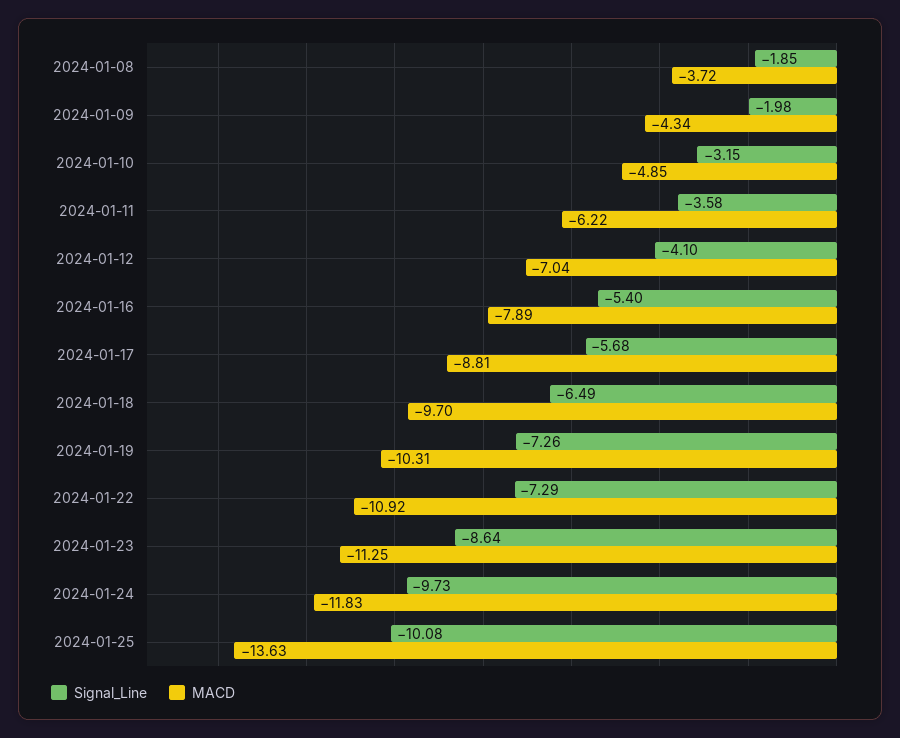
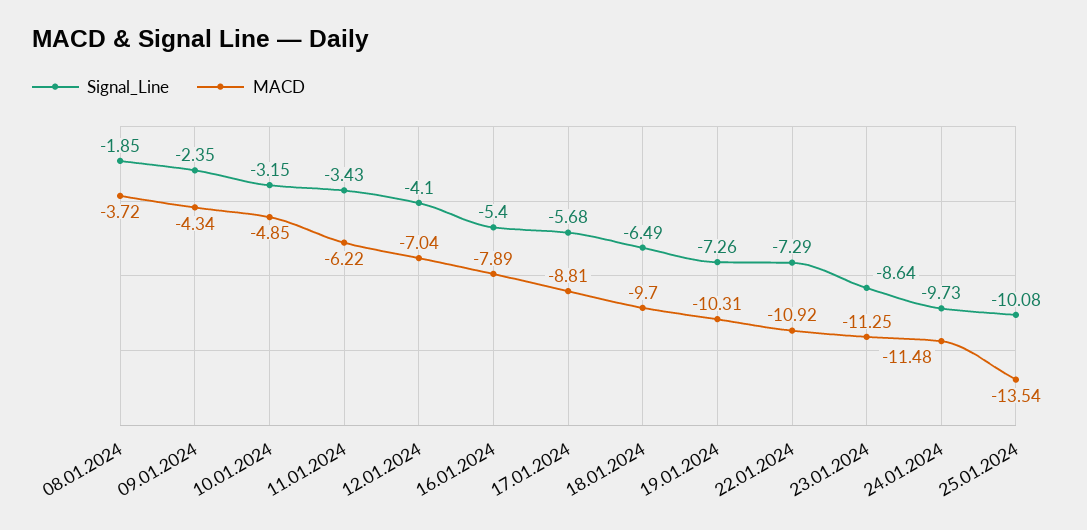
Signal_Line, 2024-01-09: -1.98 -> -2.35
Signal_Line, 2024-01-11: -3.58 -> -3.43
MACD, 2024-01-24: -11.83 -> -11.48
MACD, 2024-01-25: -13.63 -> -13.54

